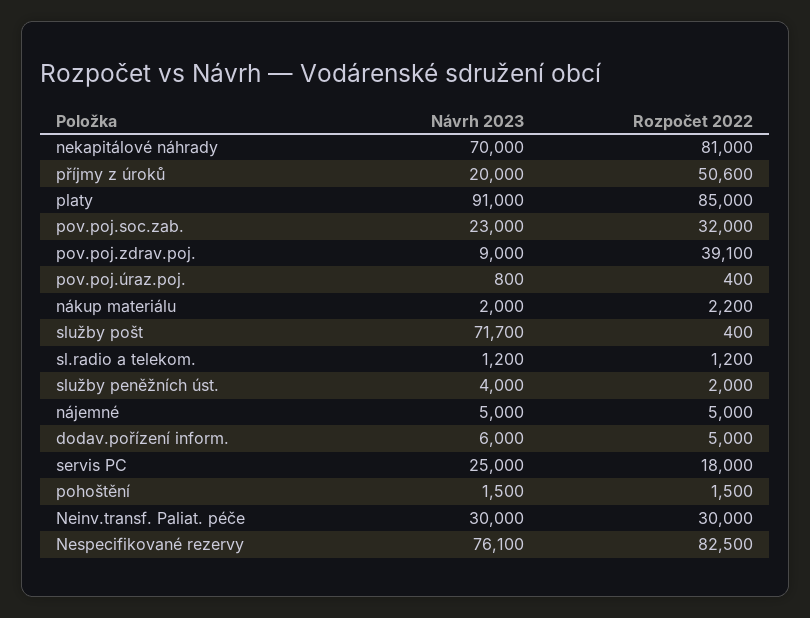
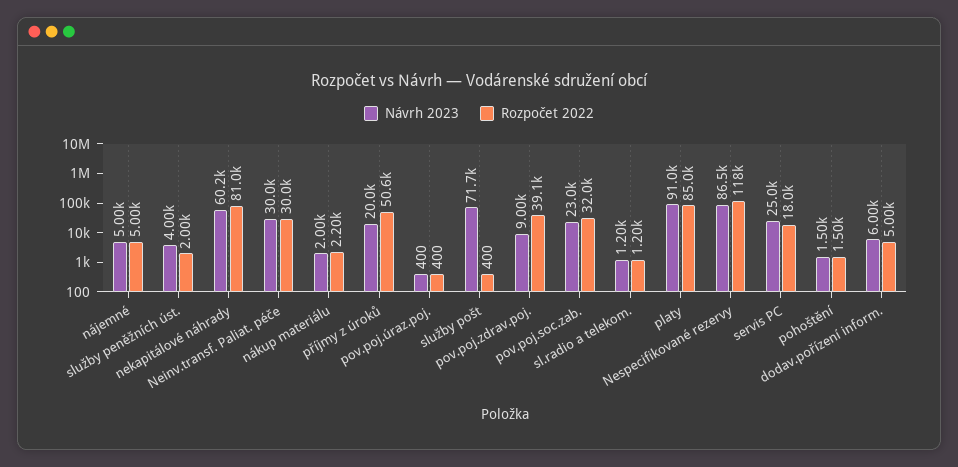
Návrh 2023, nekapitálové náhrady: 70000 -> 60200
Návrh 2023, pov.poj.úraz.poj.: 800 -> 400
Návrh 2023, Nespecifikované rezervy: 76100 -> 86500
Rozpočet 2022, Nespecifikované rezervy: 82500 -> 118000

